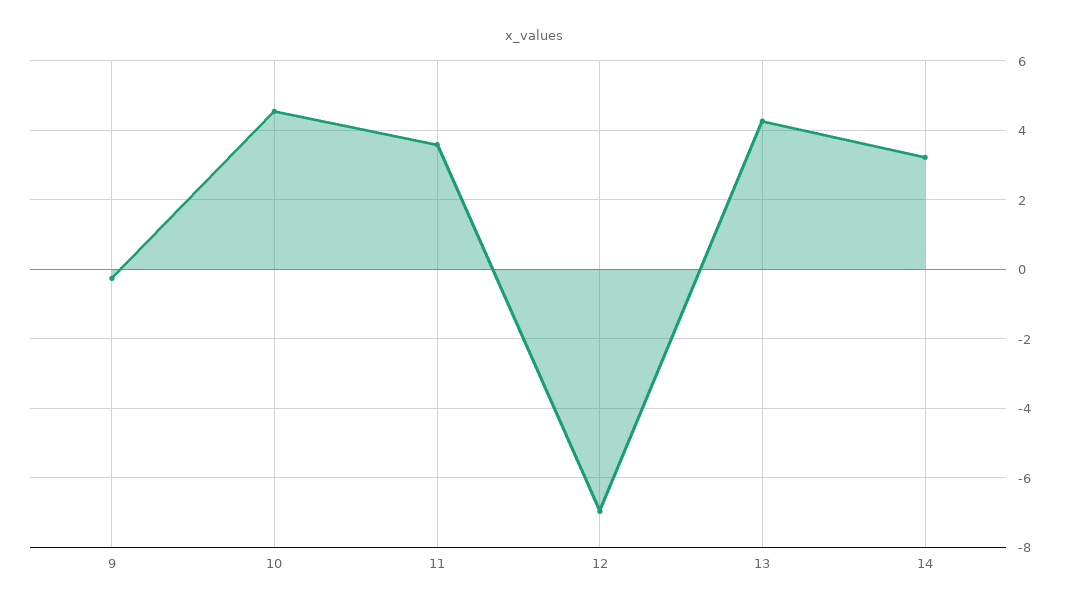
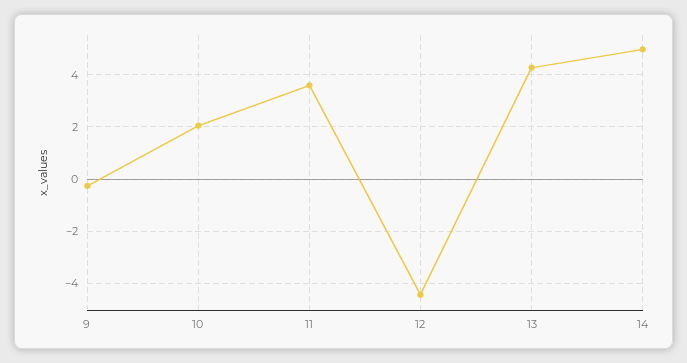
10: 4.6 -> 2
12: -7 -> -4.5
14: 3.2 -> 5

